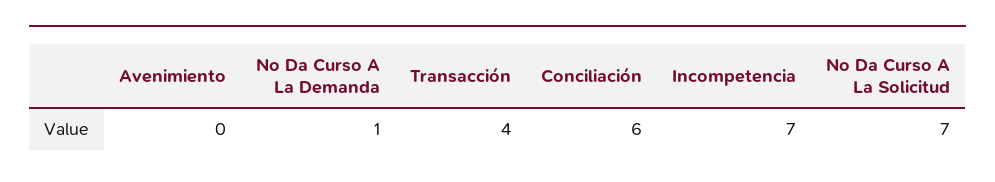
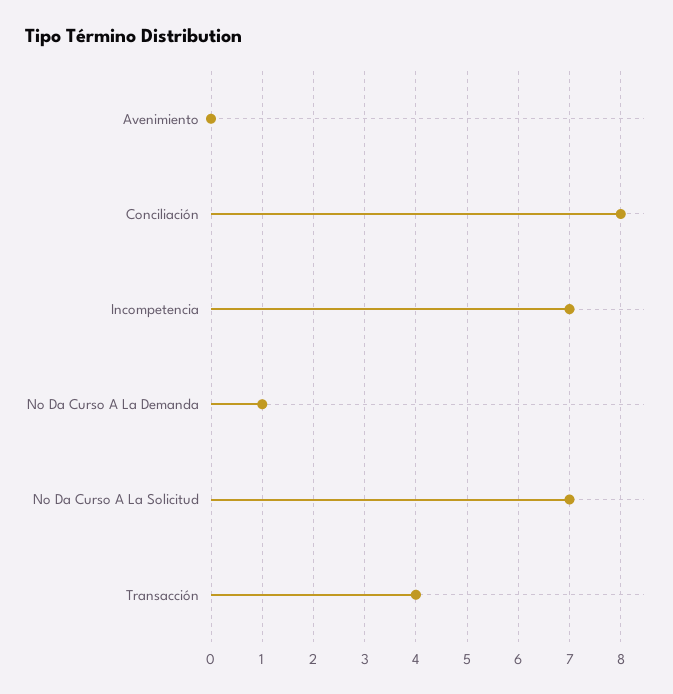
Conciliación: 6 -> 8

